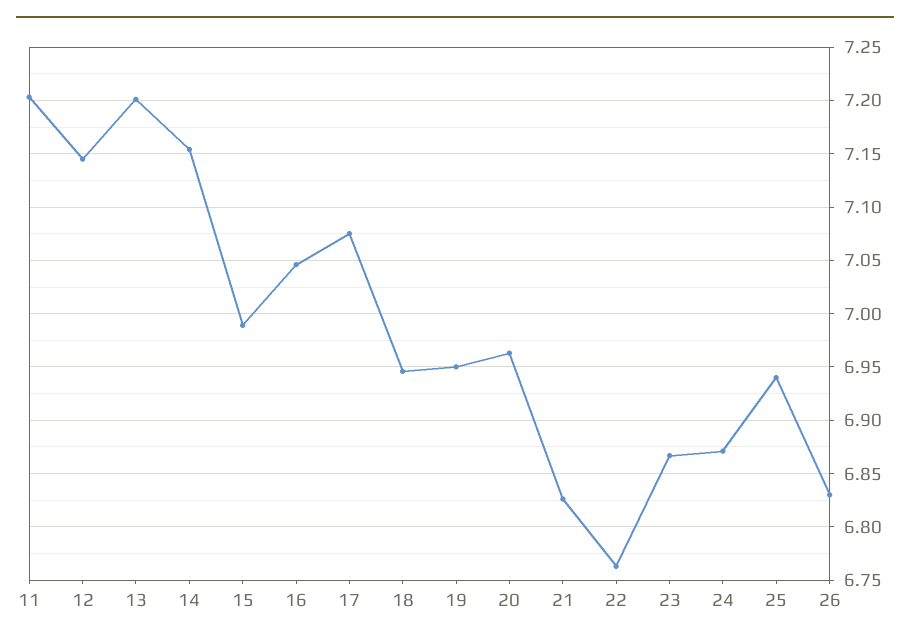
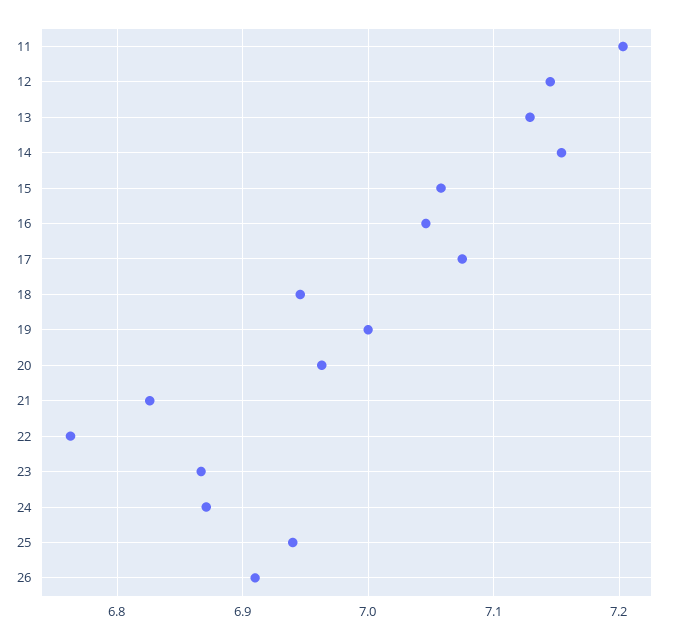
13: 7.2 -> 7.13
15: 6.99 -> 7.06
19: 6.95 -> 7
26: 6.83 -> 6.91

